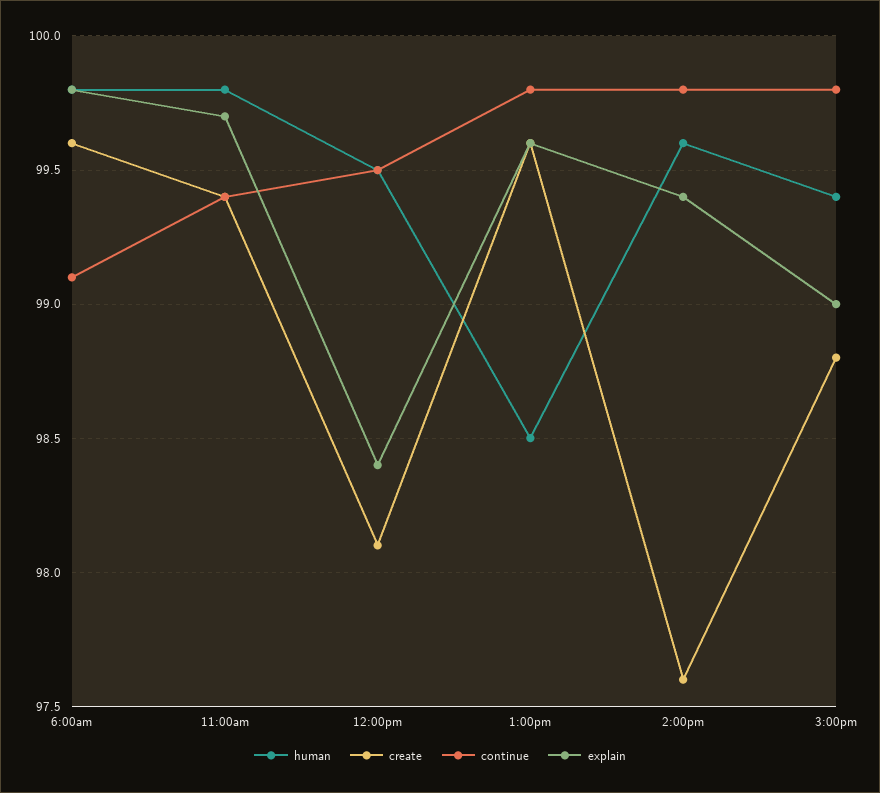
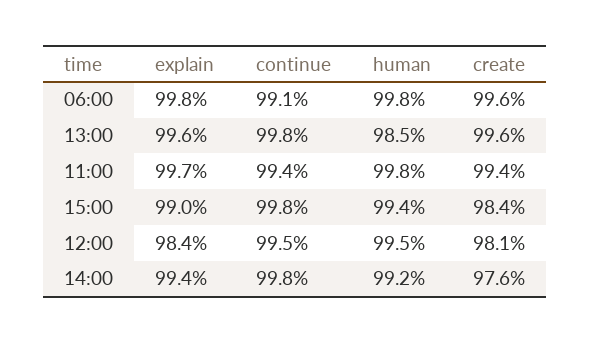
human, 2:00pm: 99.6 -> 99.2
create, 3:00pm: 98.8 -> 98.4

